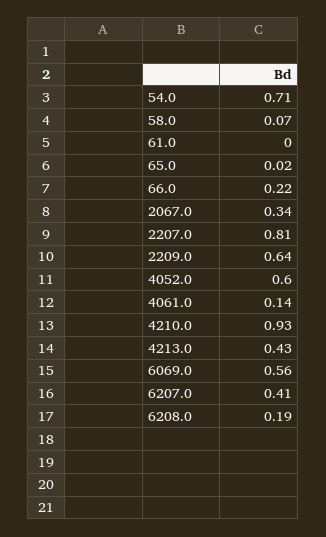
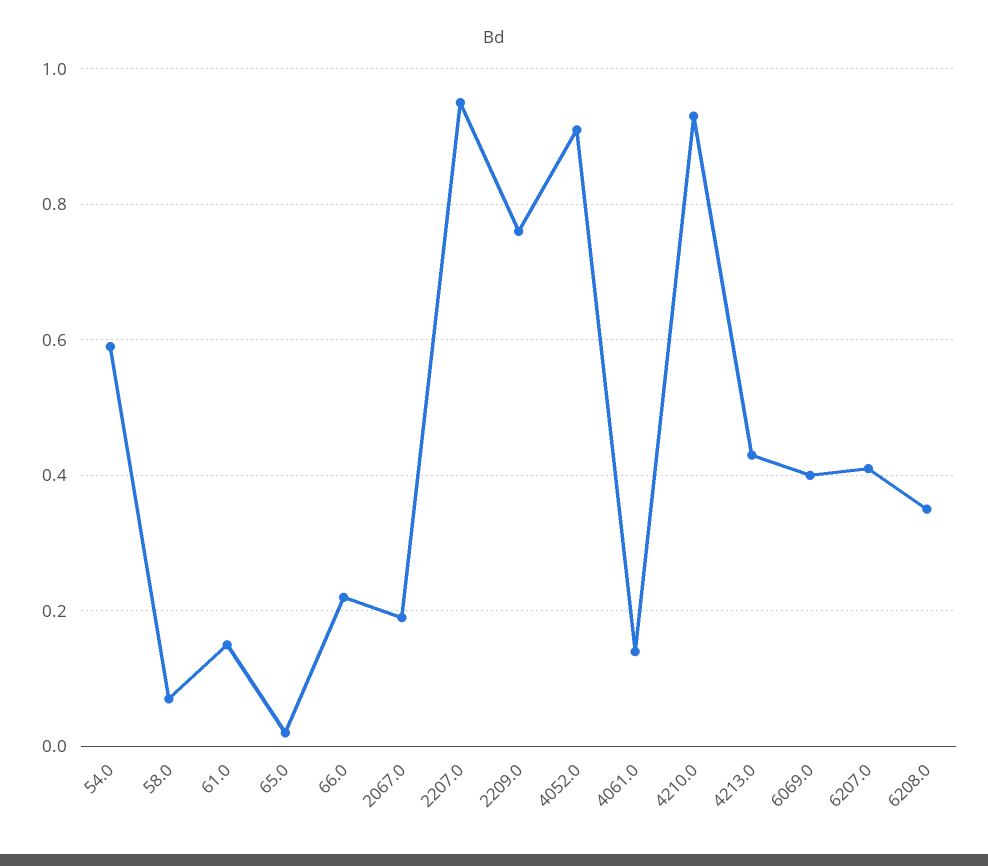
54.0: 0.71 -> 0.6
61.0: 0 -> 0.15
2067.0: 0.34 -> 0.2
2207.0: 0.81 -> 0.95
2209.0: 0.64 -> 0.75
4052.0: 0.6 -> 0.9
6069.0: 0.56 -> 0.4
6208.0: 0.19 -> 0.35

